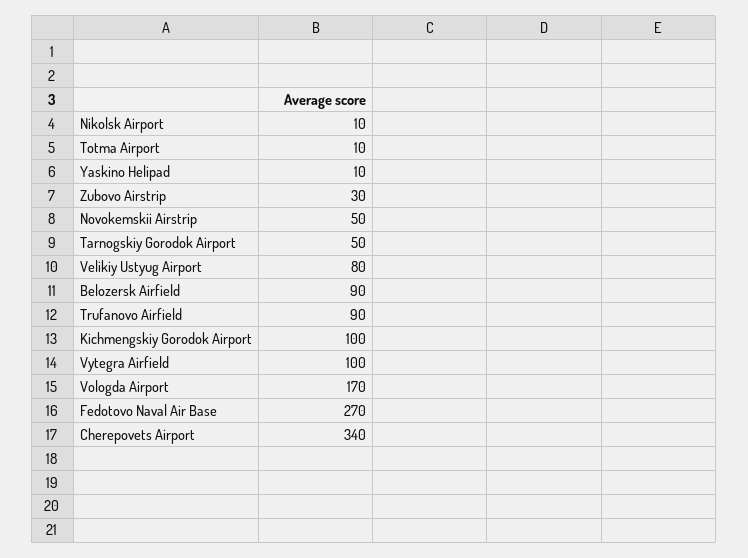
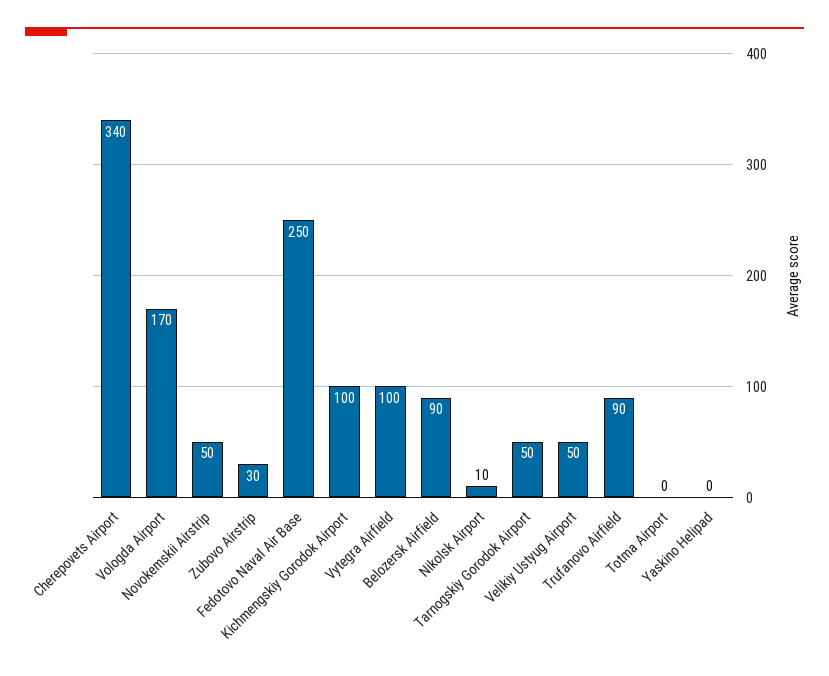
Totma Airport: 10 -> 0
Yaskino Helipad: 10 -> 0
Velikiy Ustyug Airport: 80 -> 50
Fedotovo Naval Air Base: 270 -> 250

